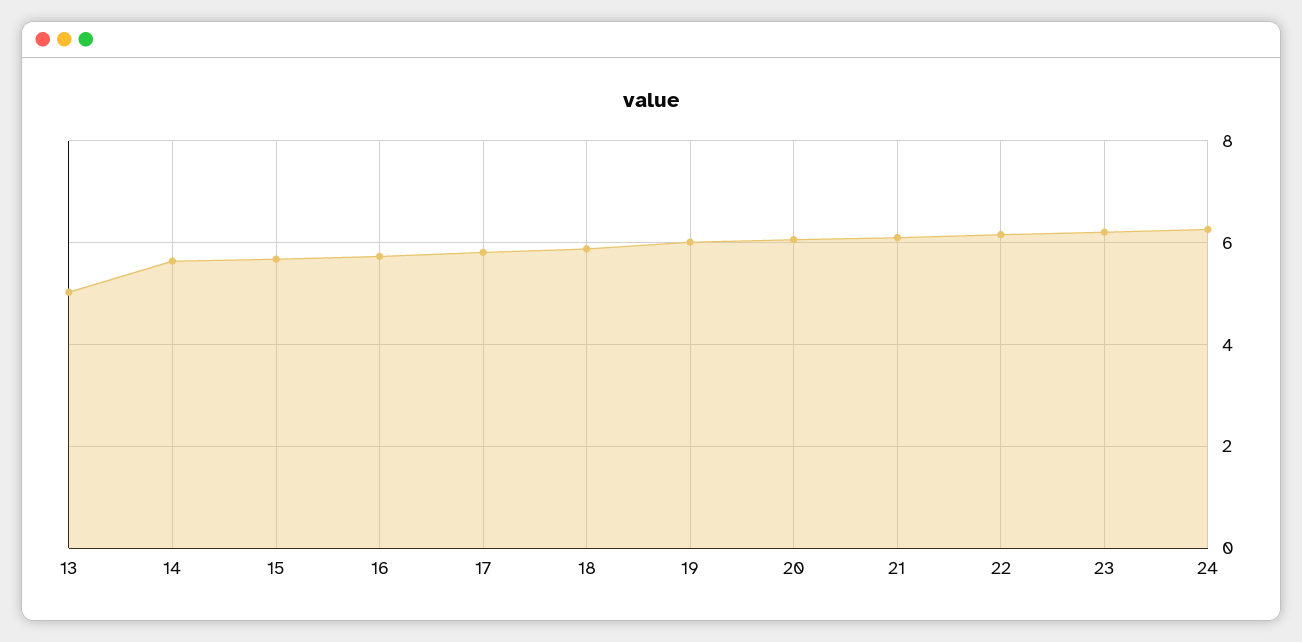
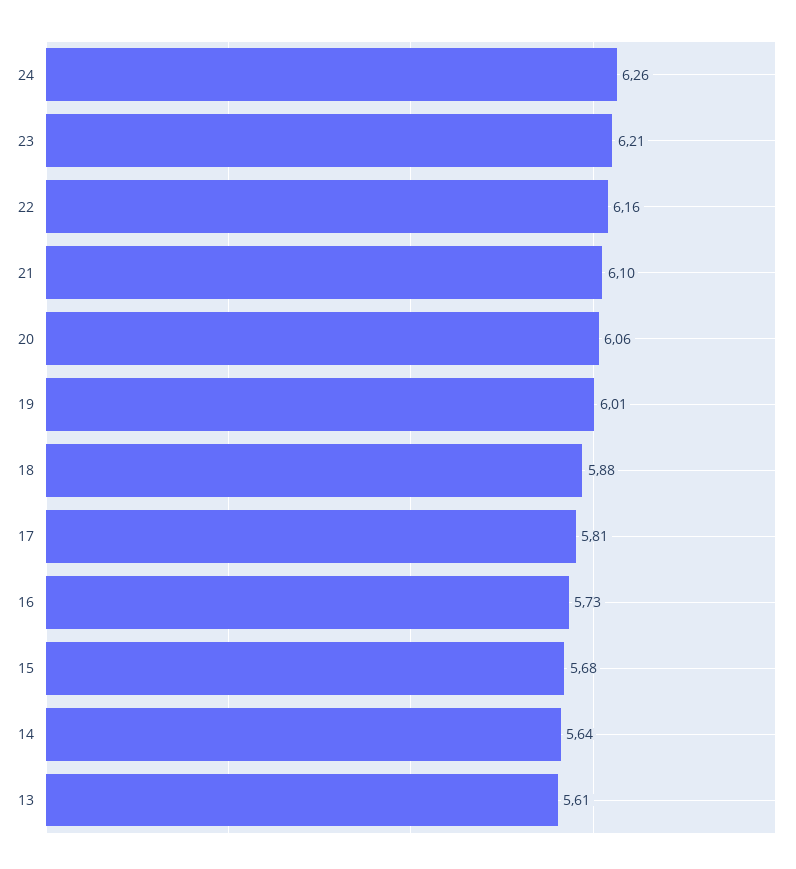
13: 5 -> 5.61

